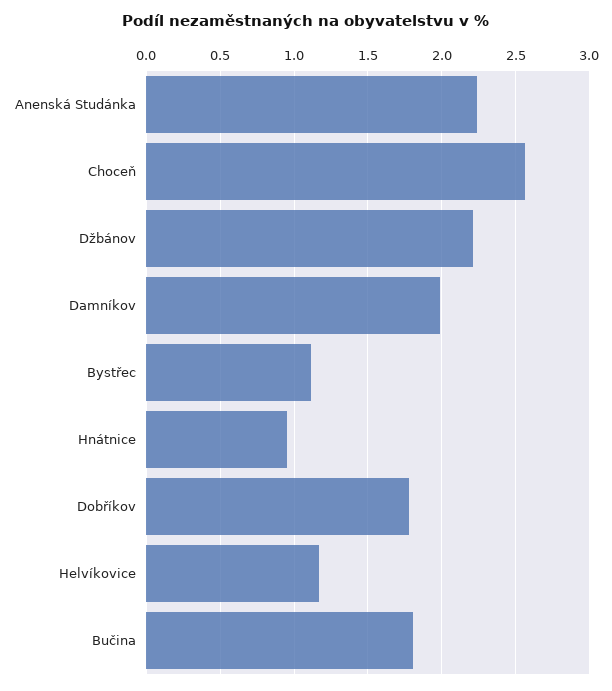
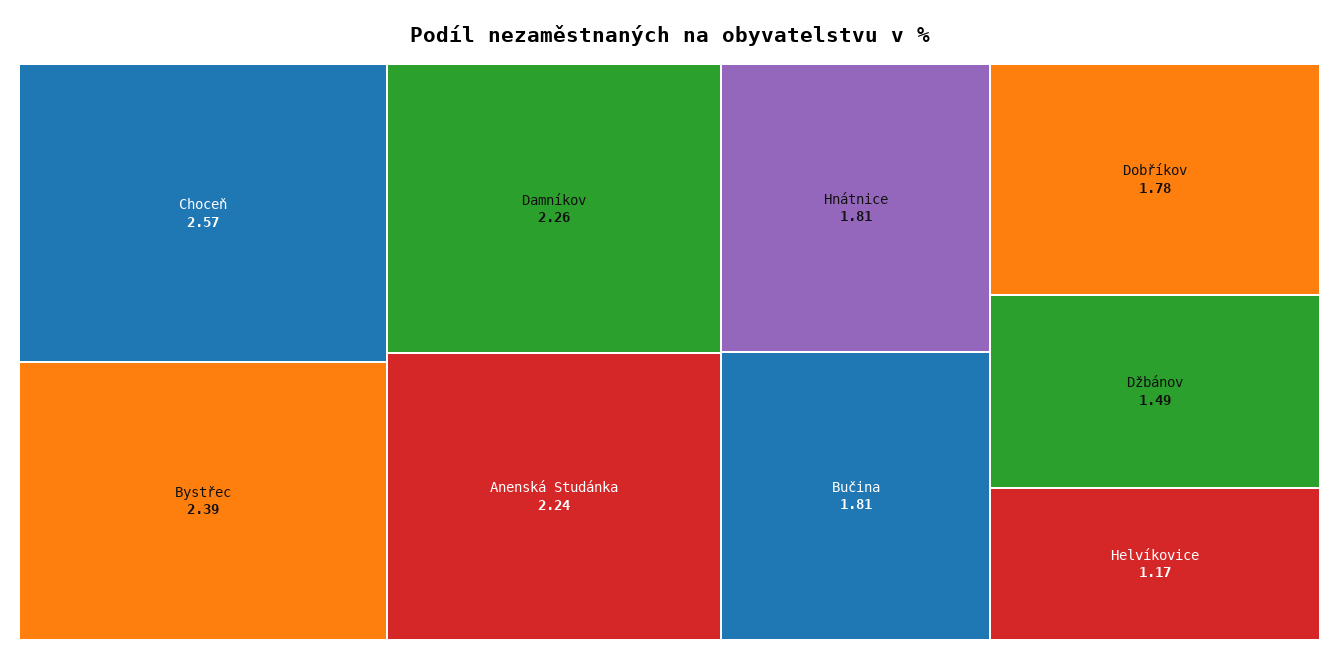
Džbánov: 2.2 -> 1.49
Damníkov: 2 -> 2.26
Bystřec: 1.1 -> 2.39
Hnátnice: 0.95 -> 1.81

